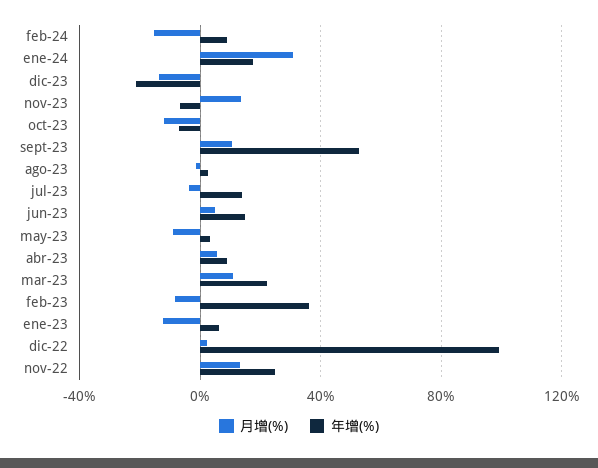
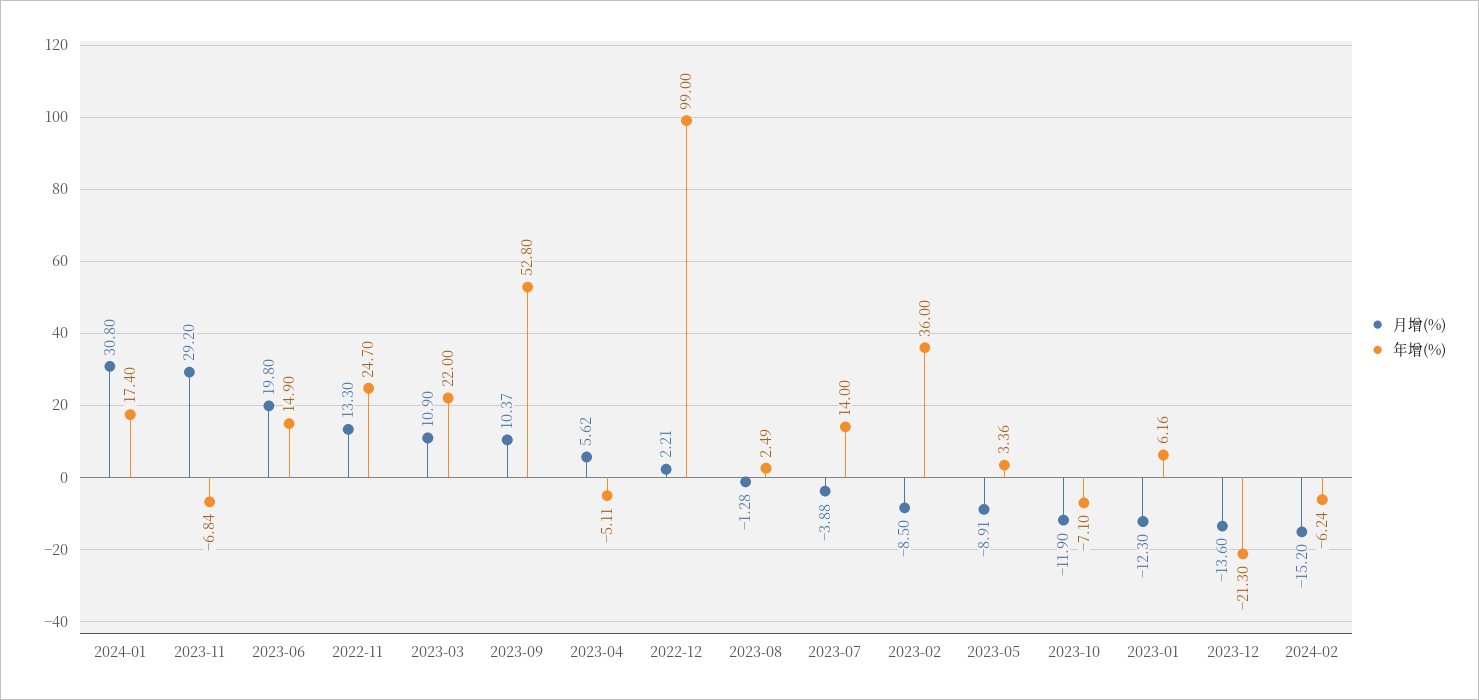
年增(%), feb-24: 10 -> -6.24
月增(%), nov-23: 15 -> 29.2
月增(%), jun-23: 5 -> 19.8
年增(%), abr-23: 10 -> -5.11

